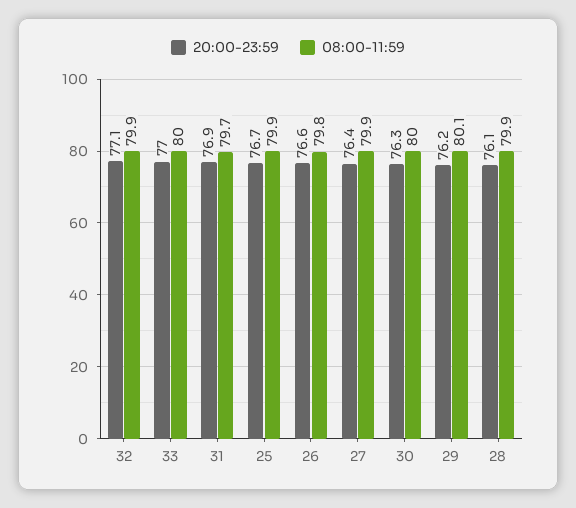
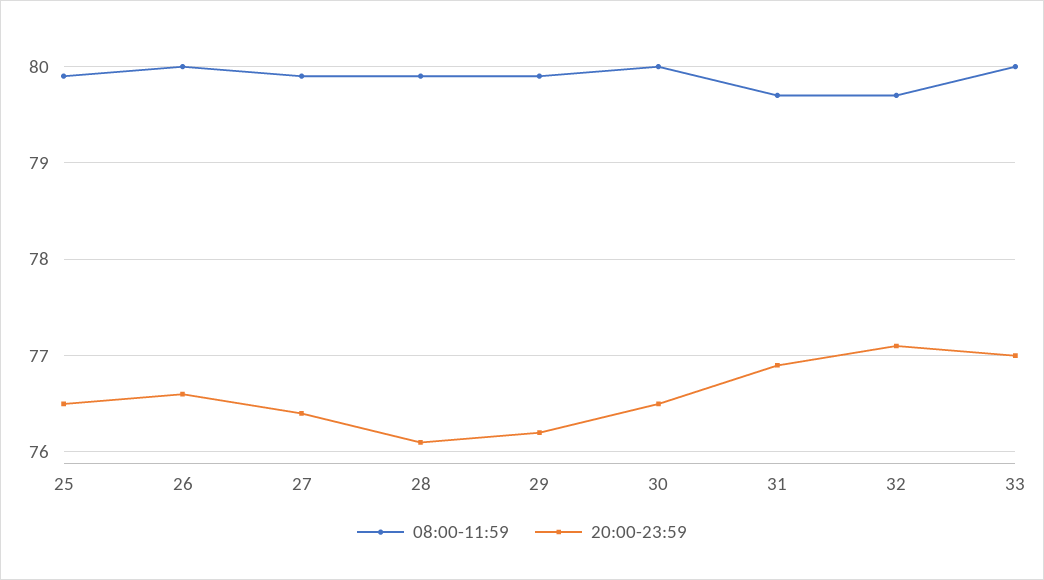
08:00-11:59, 32: 79.9 -> 79.7
20:00-23:59, 25: 76.7 -> 76.5
08:00-11:59, 26: 79.8 -> 80
20:00-23:59, 30: 76.3 -> 76.5
08:00-11:59, 29: 80.1 -> 79.9

